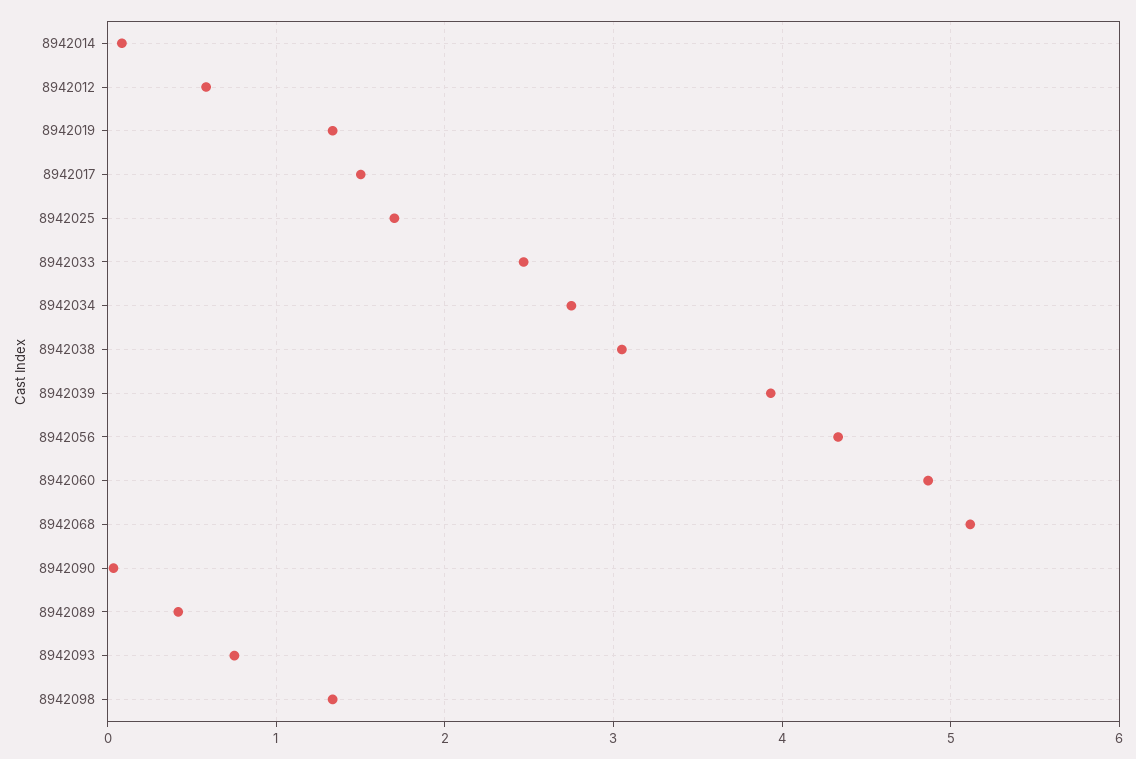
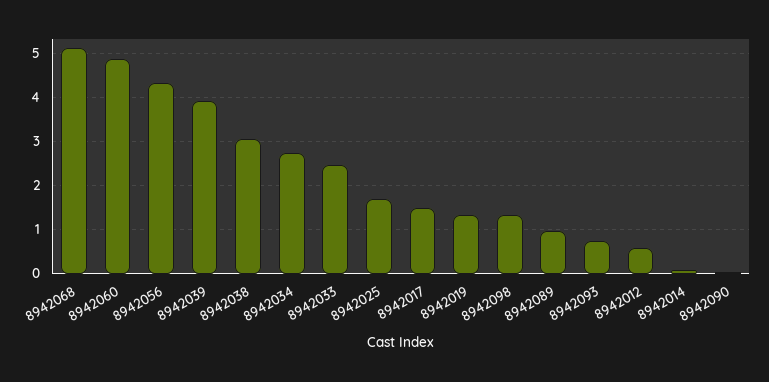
8942089: 0.4 -> 1

